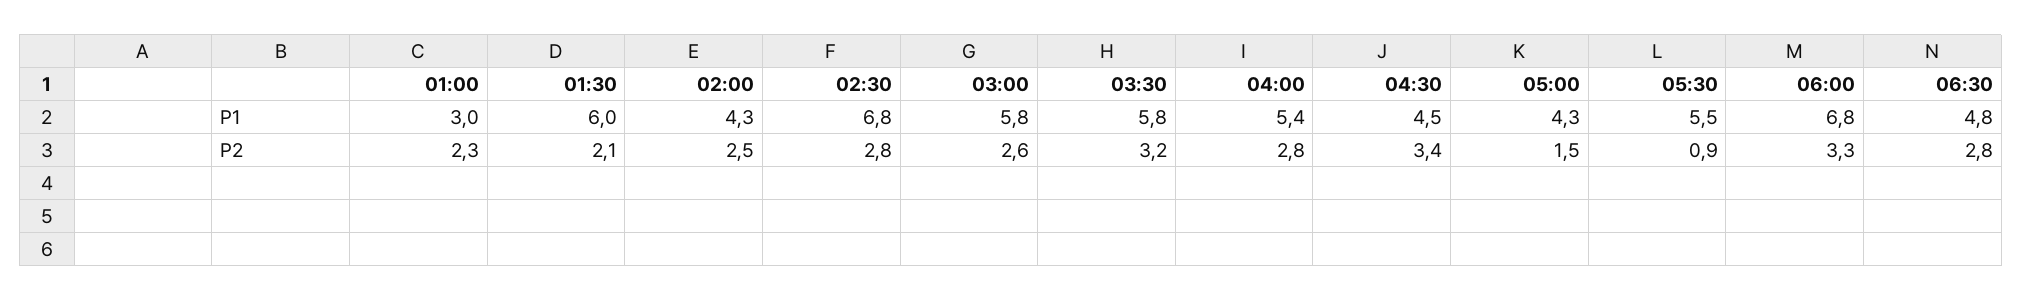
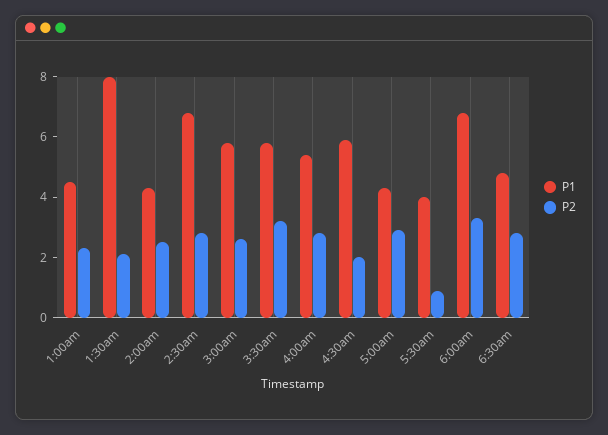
P1, 01:00: 3 -> 4.5
P1, 01:30: 6 -> 8
P1, 04:30: 4.5 -> 6
P1, 05:30: 5.5 -> 4
P2, 04:30: 3.4 -> 2
P2, 05:00: 1.5 -> 3

